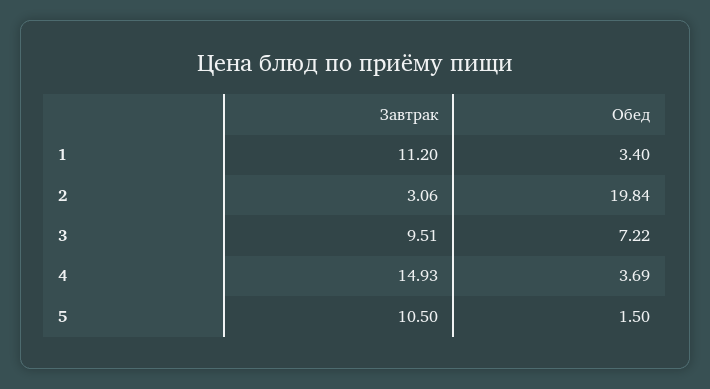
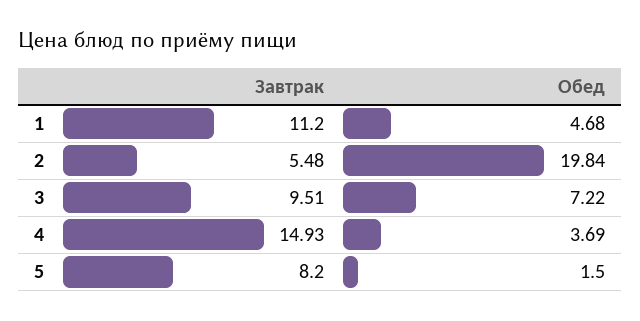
Обед, 1: 3.4 -> 4.68
Завтрак, 2: 3.06 -> 5.48
Завтрак, 5: 10.5 -> 8.2

